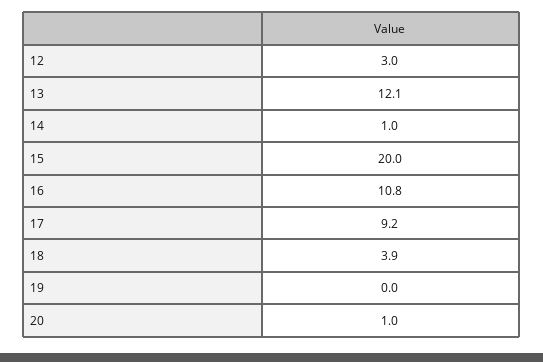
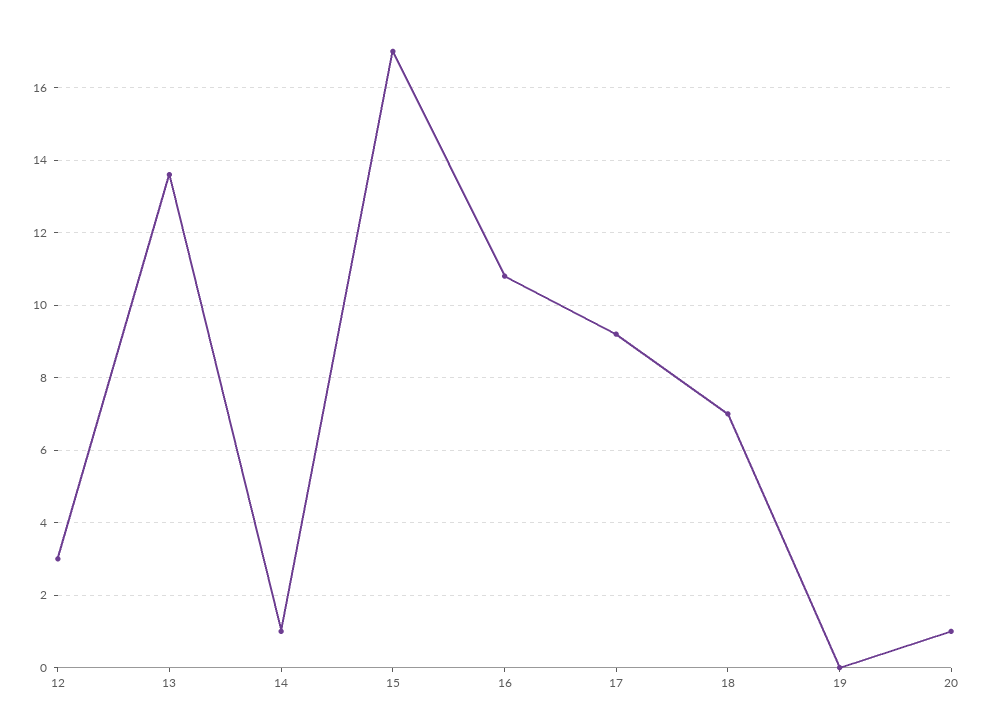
13: 12.1 -> 13.5
15: 20 -> 17
18: 3.9 -> 7

